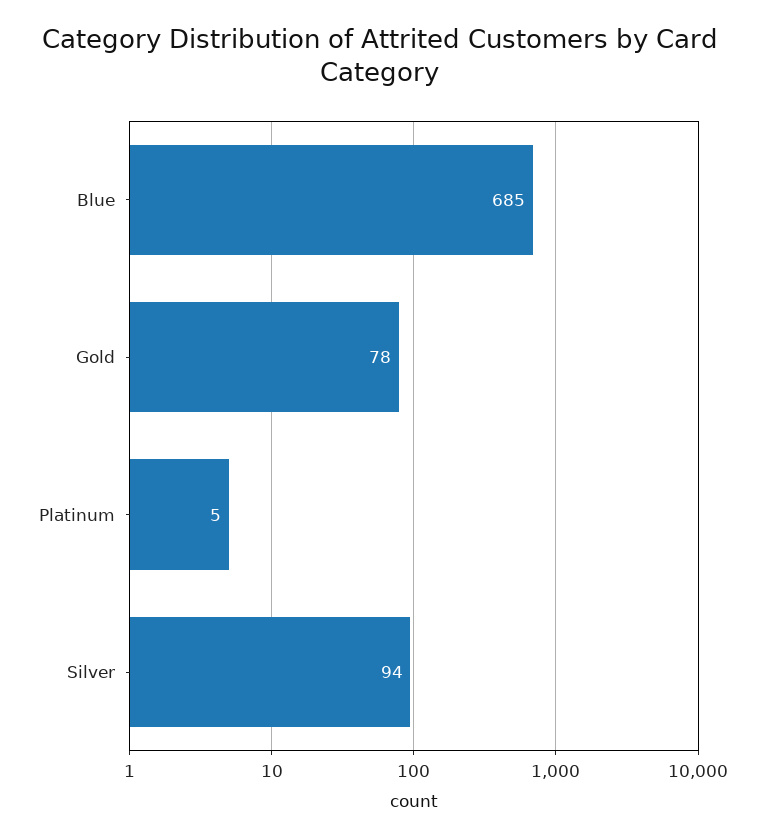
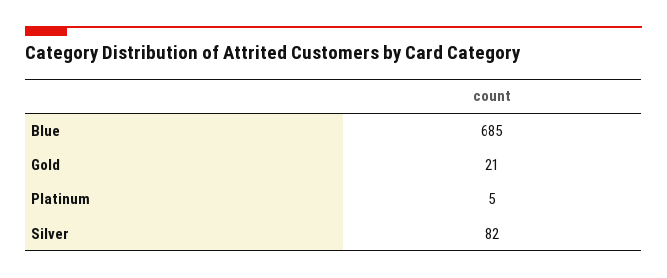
Gold: 78 -> 21
Silver: 94 -> 82

